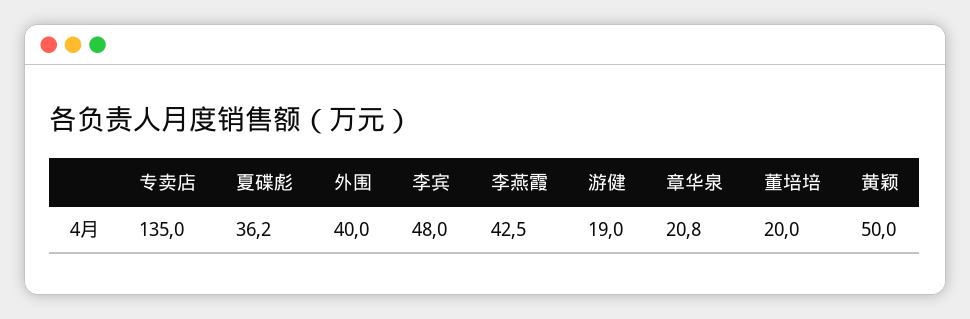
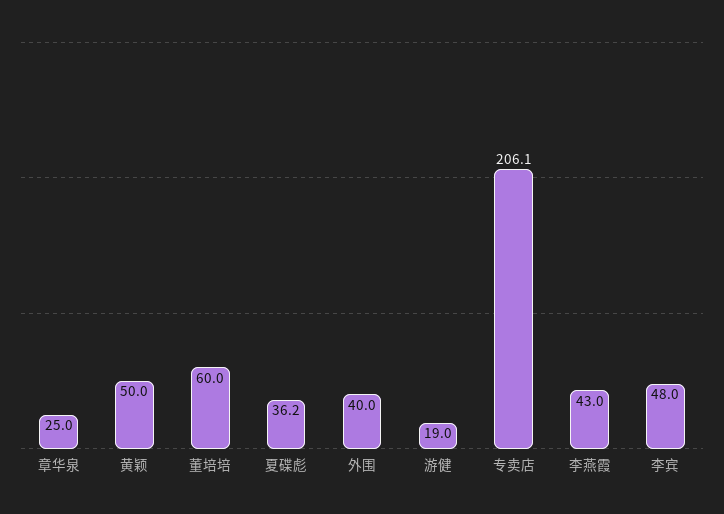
专卖店: 135 -> 206.1
李燕霞: 42.5 -> 43
章华泉: 20.8 -> 25
董培培: 20 -> 60

